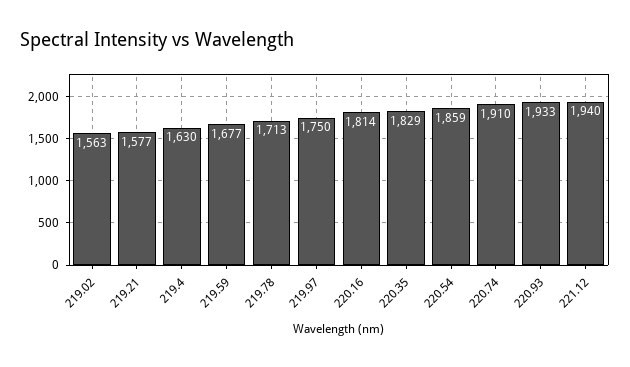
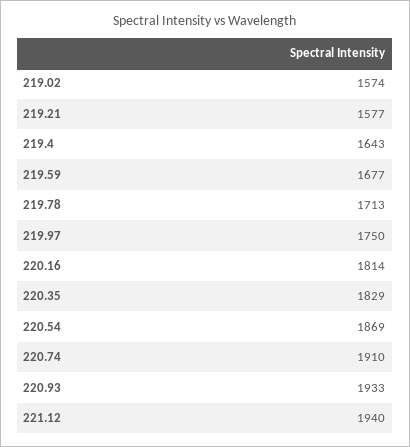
219.02: 1563 -> 1574
219.4: 1630 -> 1643
220.54: 1859 -> 1869

